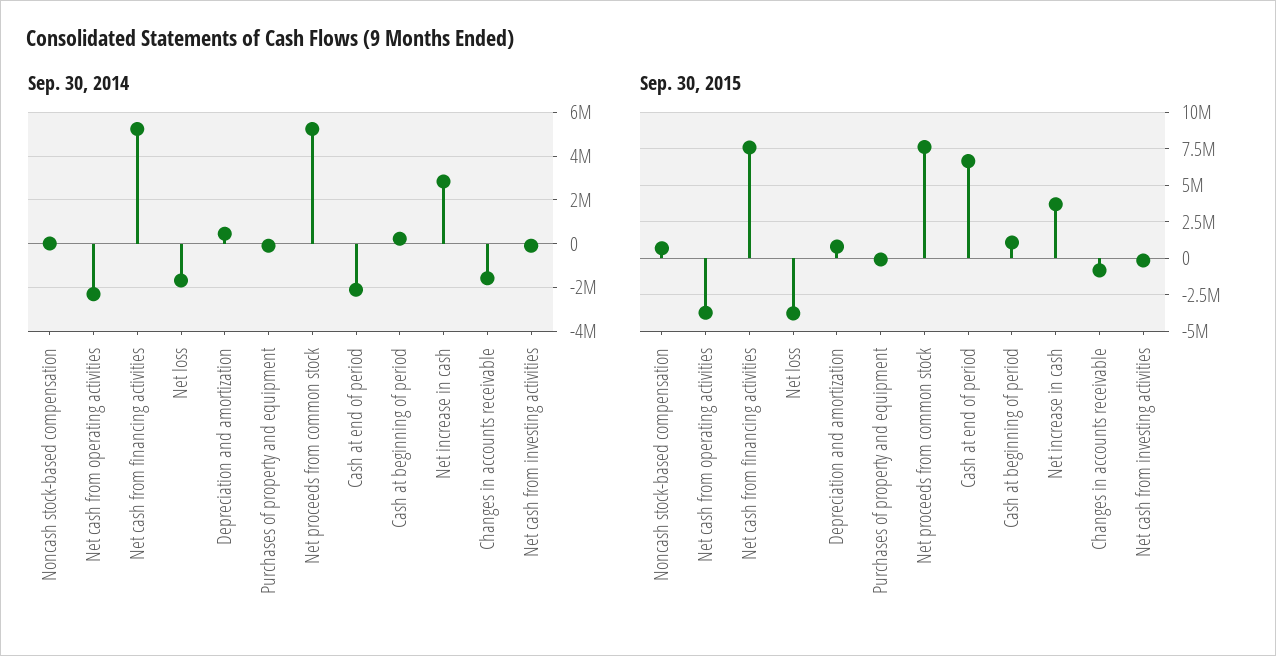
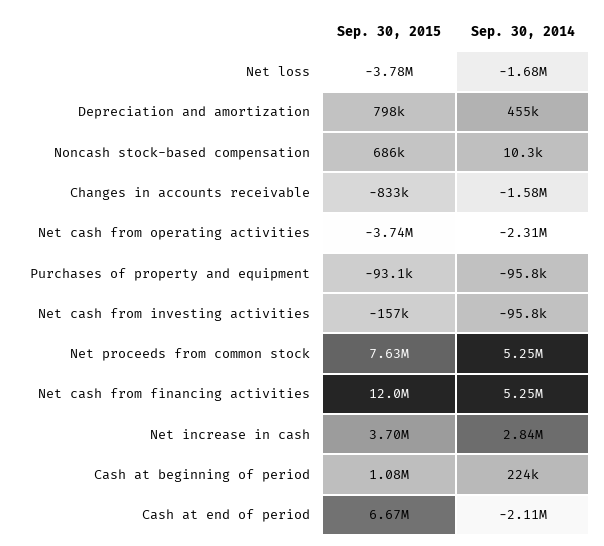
Sep. 30, 2015, Net cash from financing activities: 7500000 -> 12000000

